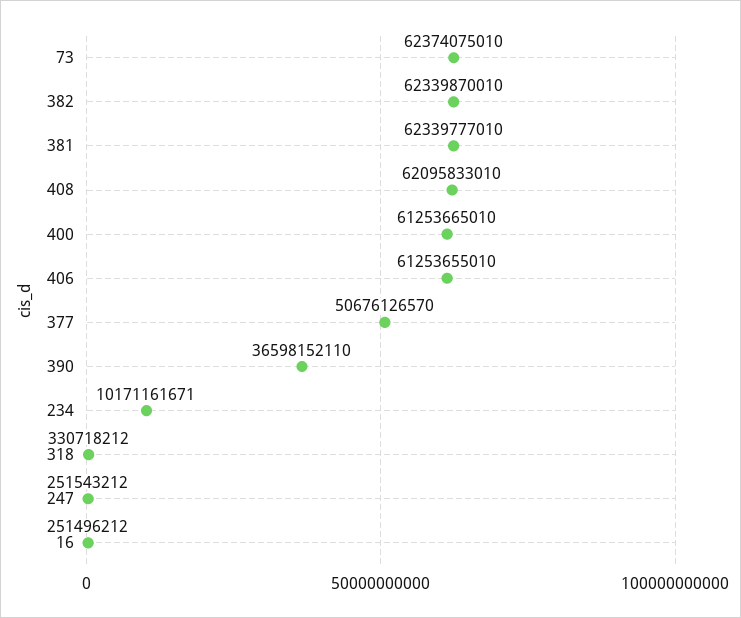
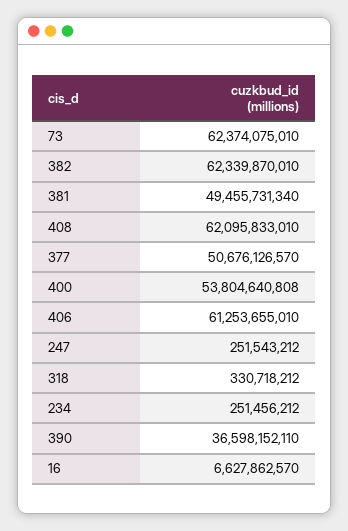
381: 62339777010 -> 49455731340
400: 61253665010 -> 53804640808
234: 10171161671 -> 251456212
16: 251496212 -> 6627862570

